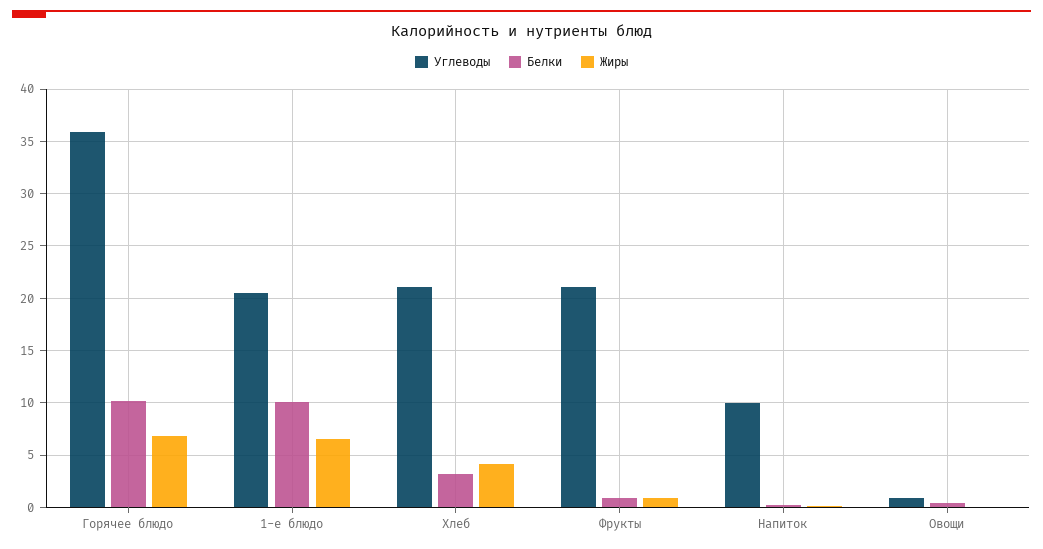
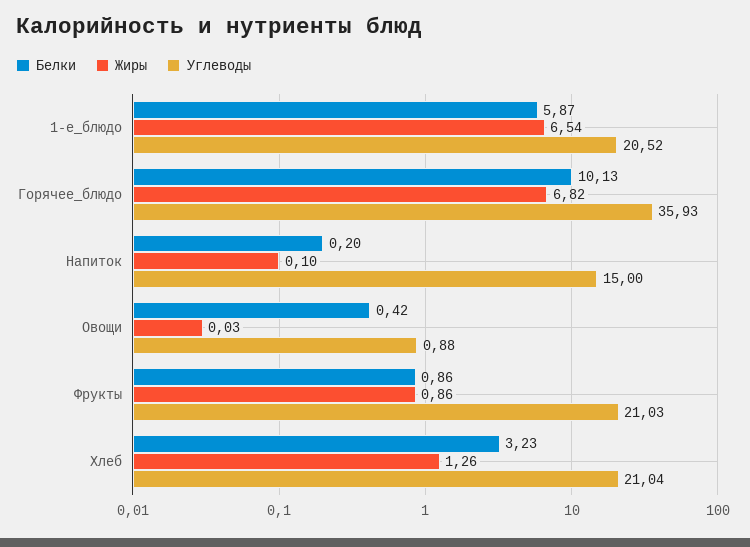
Белки, 1-е блюдо: 10 -> 5.87
Жиры, Хлеб: 4 -> 1.26
Углеводы, Напиток: 10 -> 15

